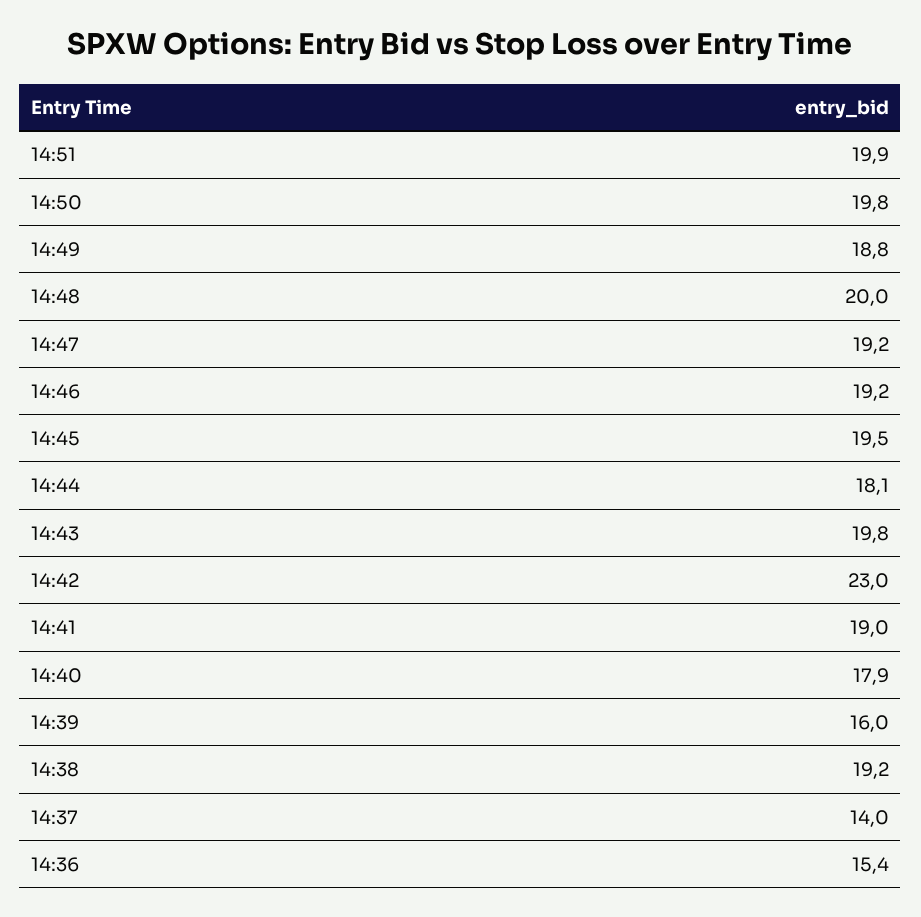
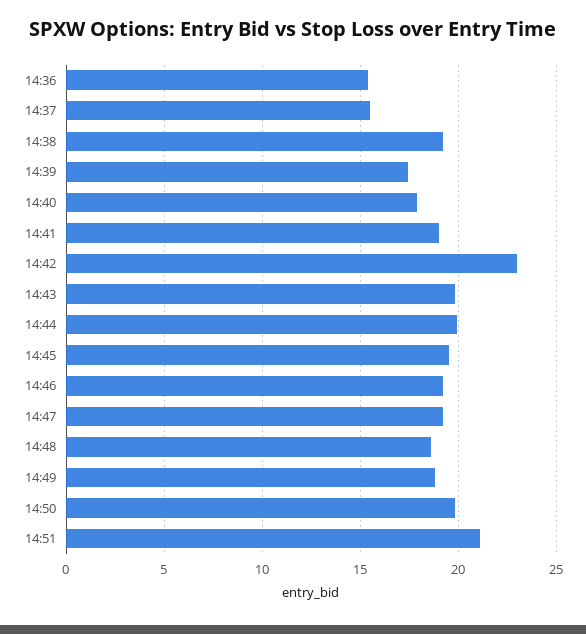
14:51: 19.9 -> 21
14:48: 20 -> 18.5
14:44: 18.1 -> 20
14:39: 16 -> 17.5
14:37: 14 -> 15.5

